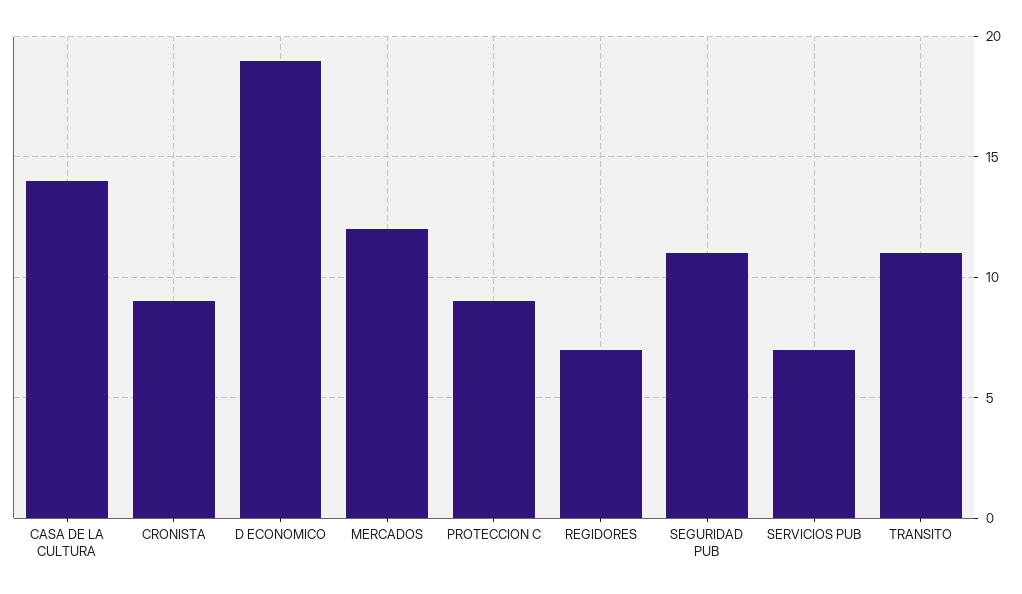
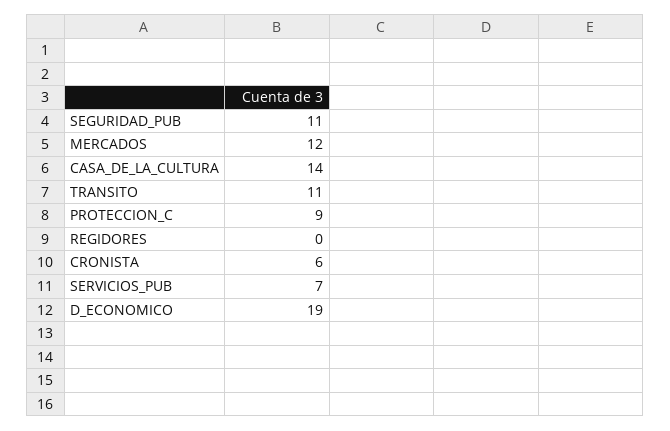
CRONISTA: 9 -> 6
REGIDORES: 7 -> 0

